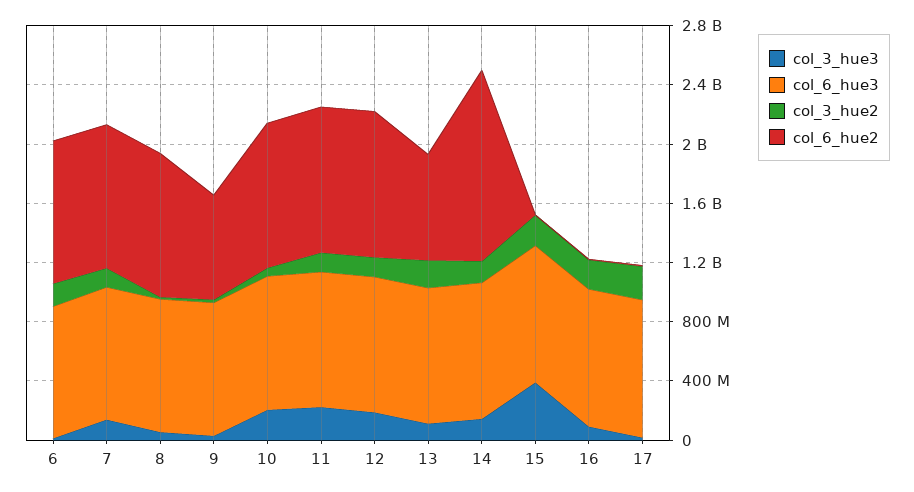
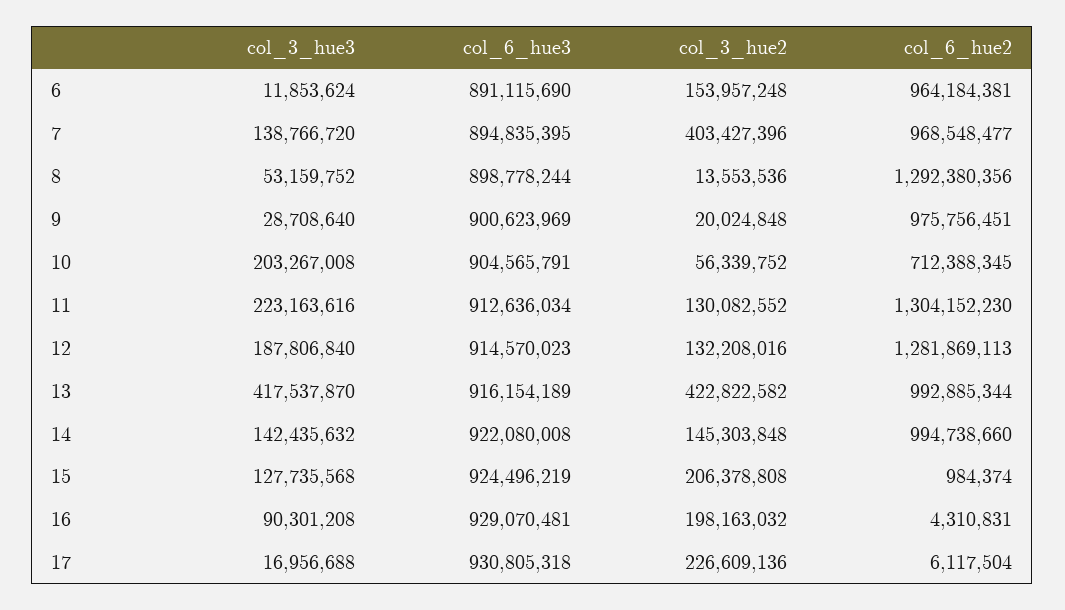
col_3_hue2, 7: 100000000 -> 403427396
col_6_hue2, 8: 1000000000 -> 1292380356
col_6_hue2, 9: 700000000 -> 975756451
col_6_hue2, 10: 1000000000 -> 712388345
col_6_hue2, 11: 1000000000 -> 1304152230
col_6_hue2, 12: 1000000000 -> 1281869113
col_3_hue3, 13: 100000000 -> 417537870
col_3_hue2, 13: 200000000 -> 422822582
col_6_hue2, 13: 700000000 -> 992885344
col_6_hue2, 14: 1300000000 -> 994738660
col_3_hue3, 15: 400000000 -> 127735568

